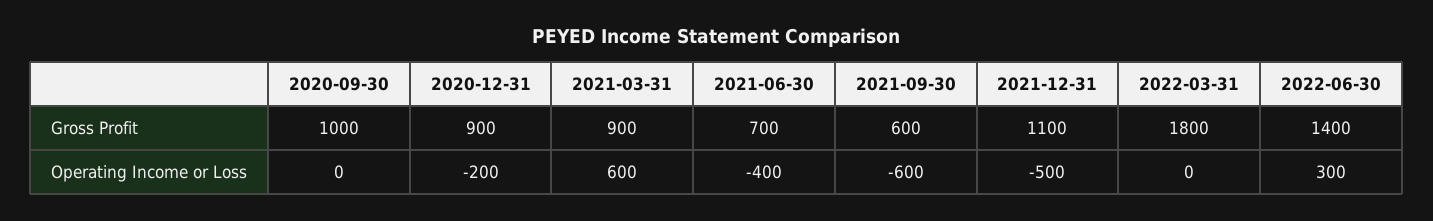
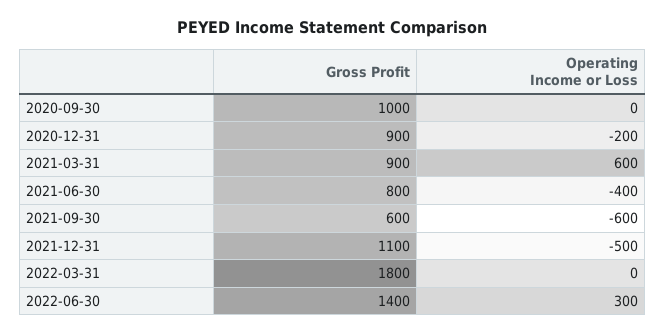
2021-06-30, Gross Profit: 700 -> 800

